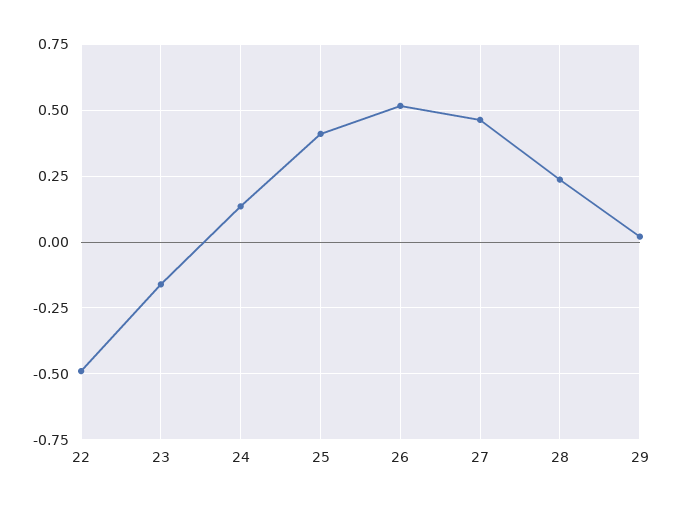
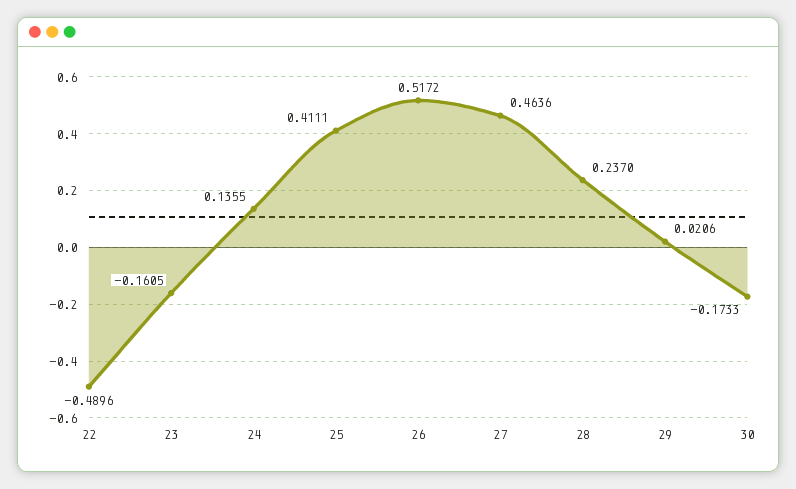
30: none -> -0.1733

